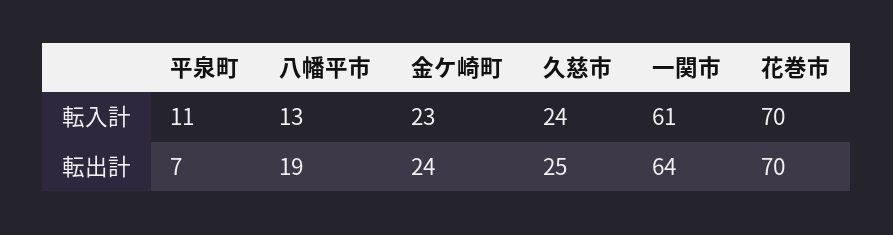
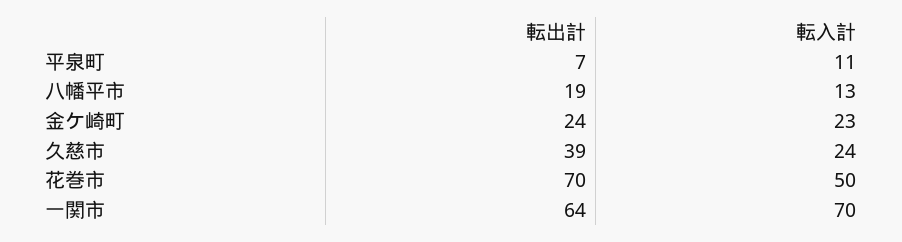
一関市, 転入計: 61 -> 70
花巻市, 転入計: 70 -> 50
久慈市, 転出計: 25 -> 39

